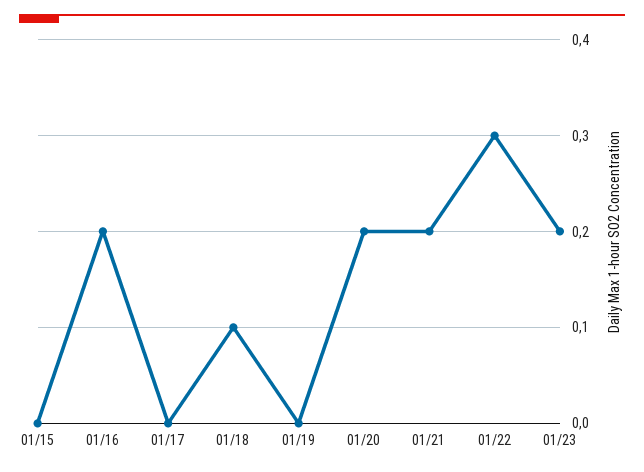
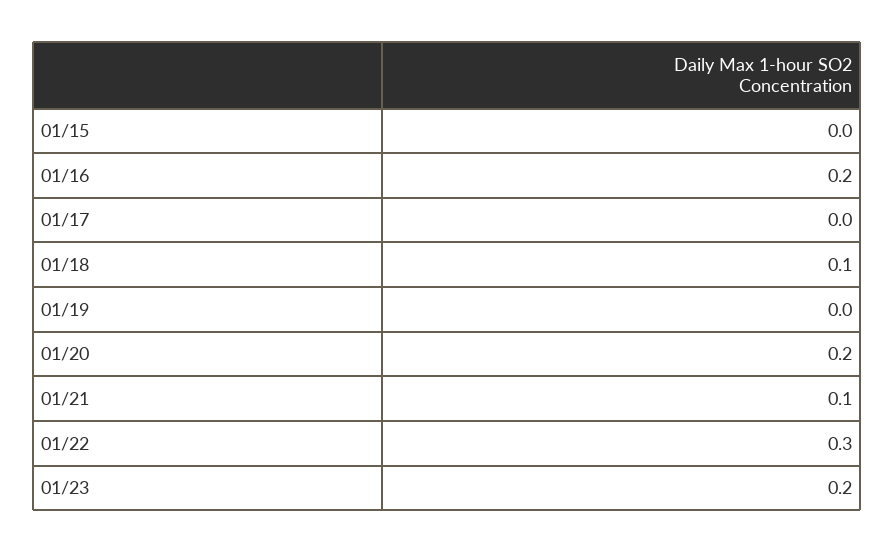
01/21: 0.2 -> 0.1

